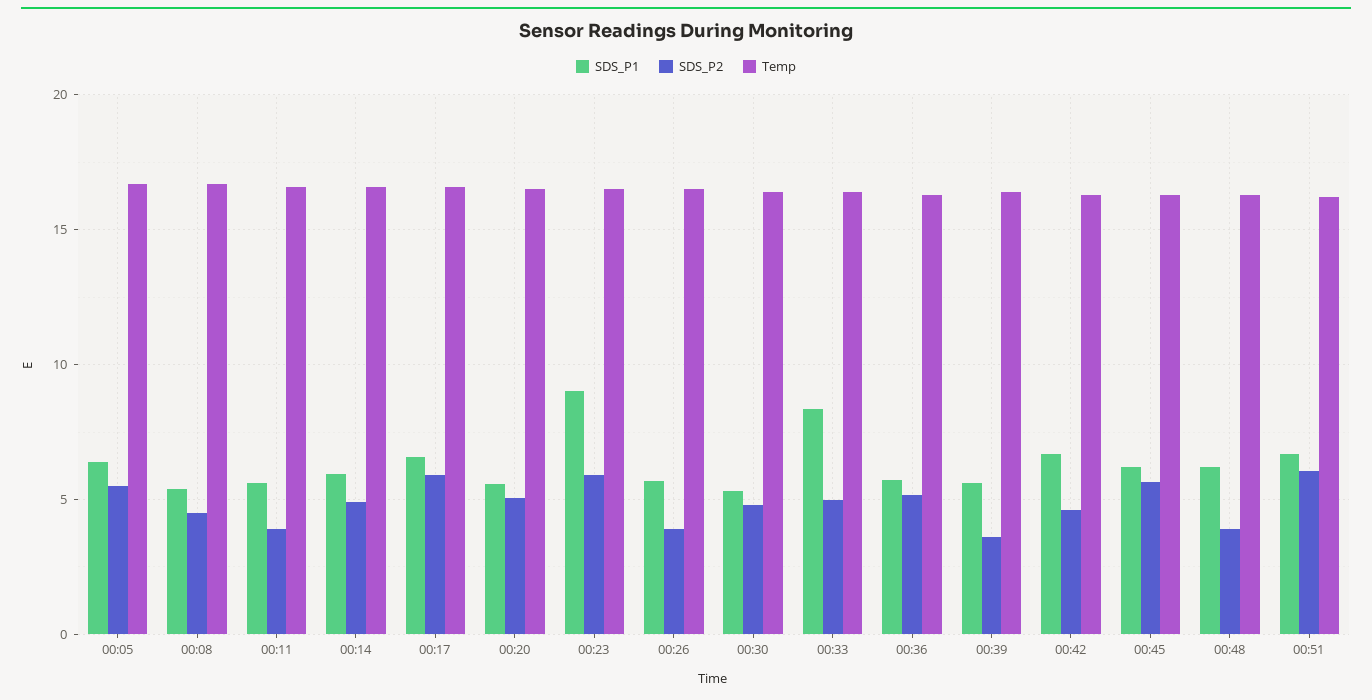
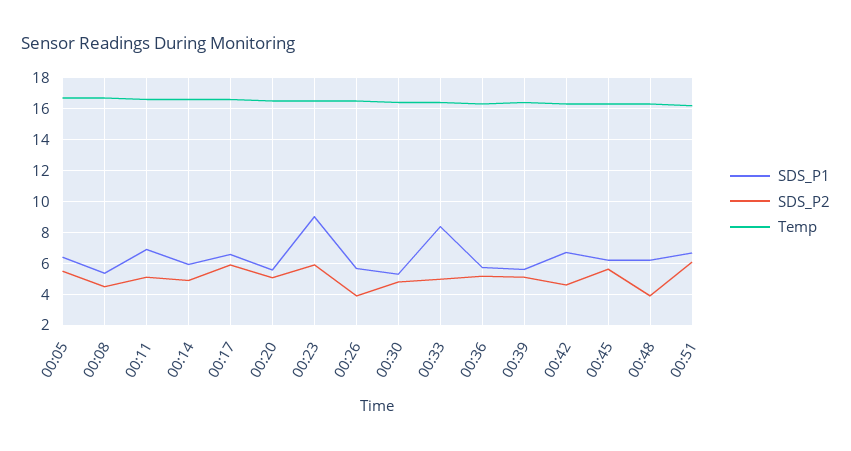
SDS_P1, 00:11: 5.5 -> 7
SDS_P2, 00:11: 4 -> 5
SDS_P2, 00:39: 3.5 -> 5

